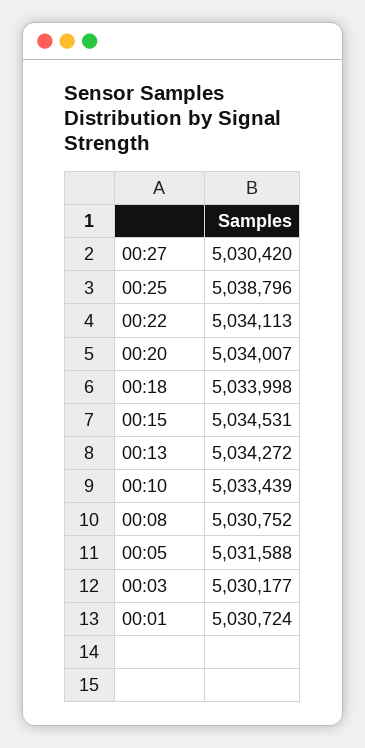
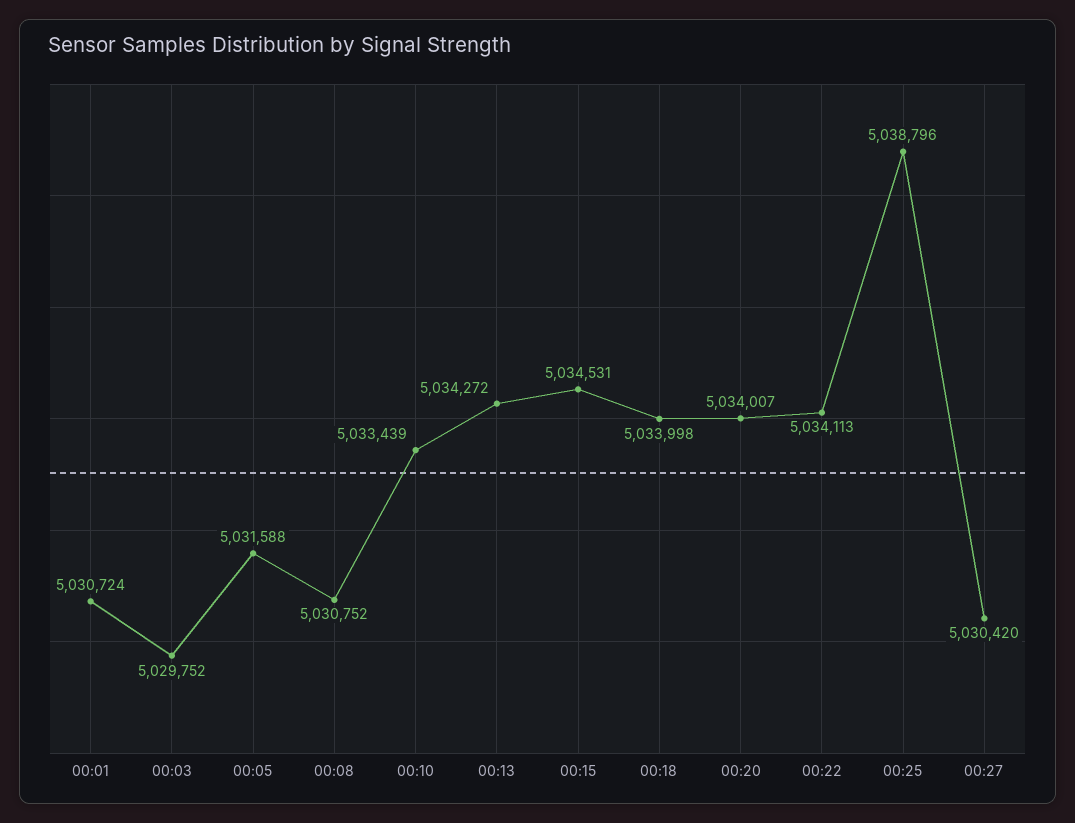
00:03: 5030177 -> 5029752

